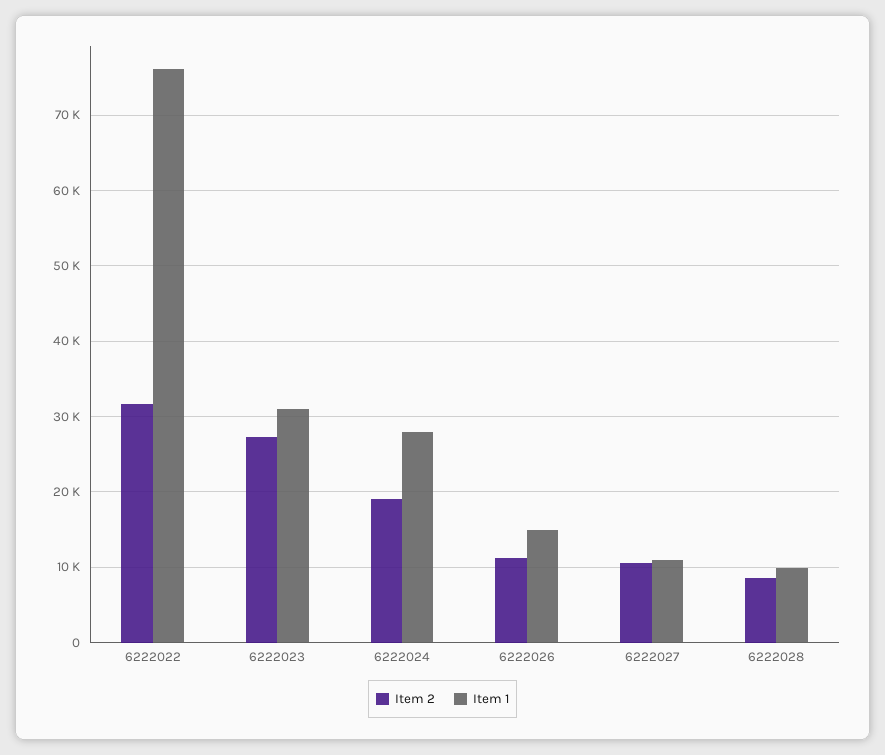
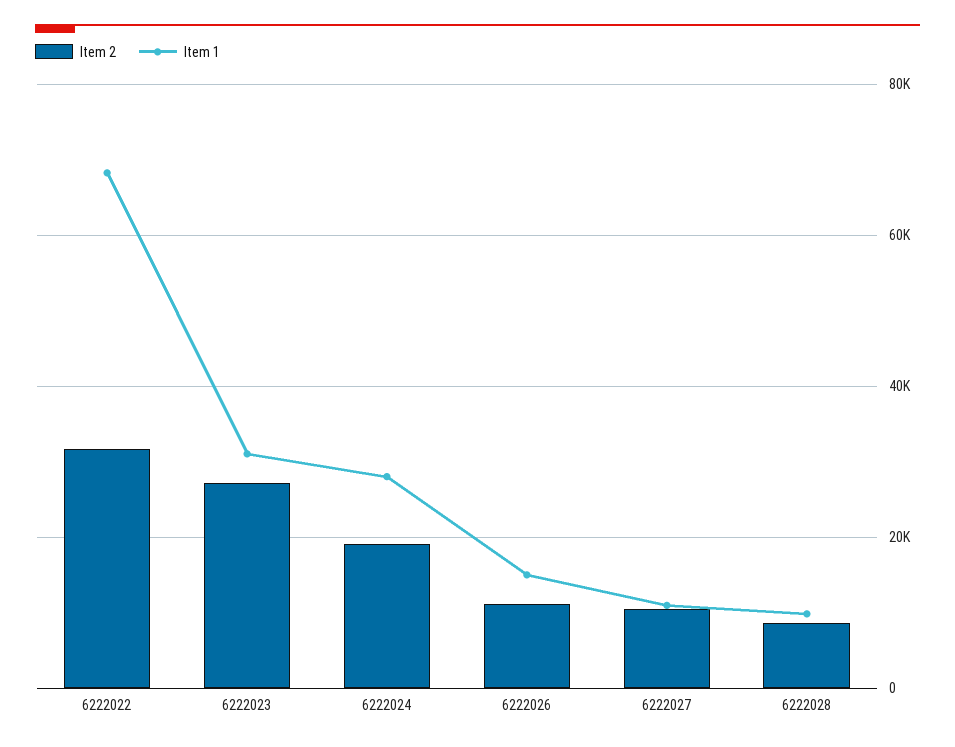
Item 1, 6222022: 76000 -> 68000

